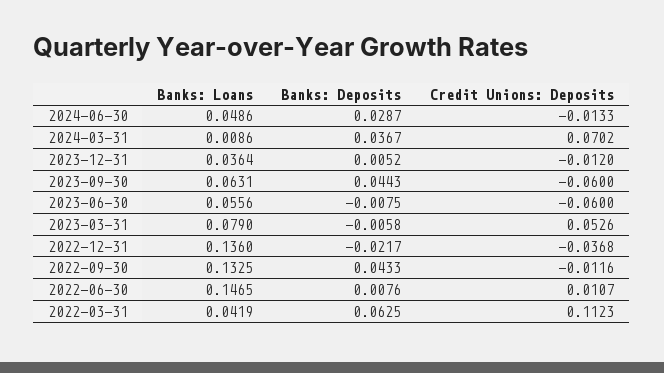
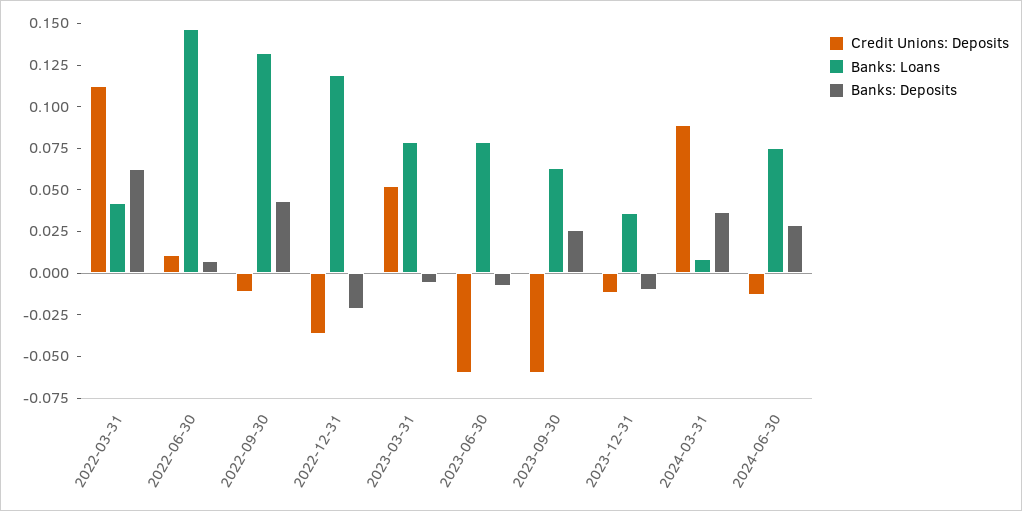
Banks: Loans, 2024-06-30: 0.0486 -> 0.075
Credit Unions: Deposits, 2024-03-31: 0.0702 -> 0.09
Banks: Deposits, 2023-12-31: 0.0052 -> -0.01
Banks: Deposits, 2023-09-30: 0.0443 -> 0.025
Banks: Loans, 2023-06-30: 0.0556 -> 0.08
Banks: Loans, 2022-12-31: 0.136 -> 0.12

